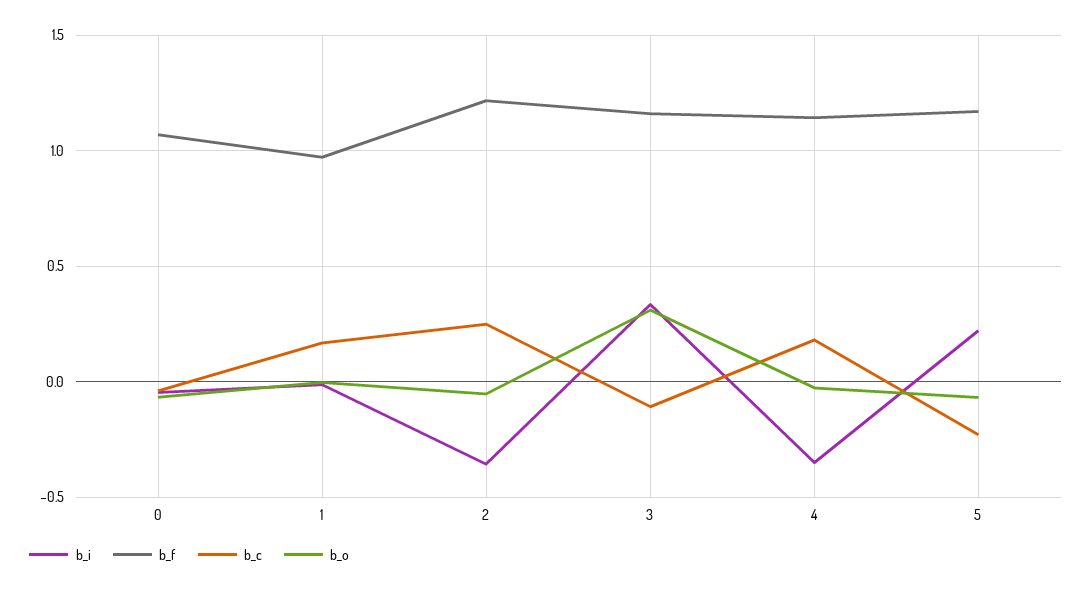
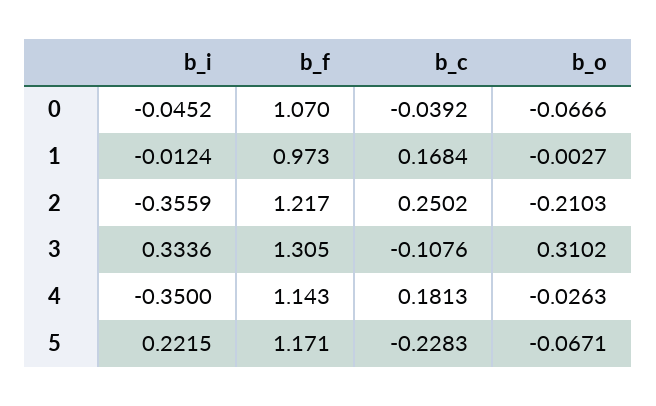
b_o, 2: -0.05 -> -0.2103
b_f, 3: 1.15 -> 1.305

